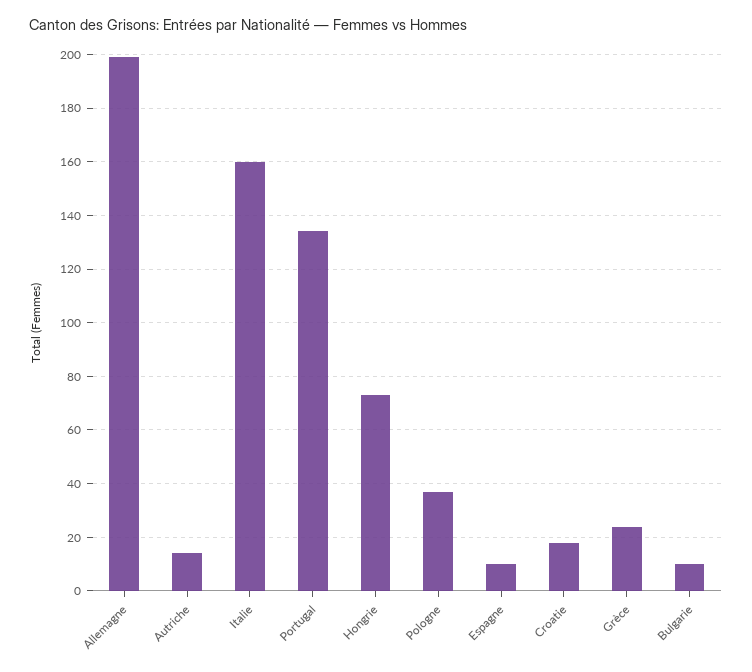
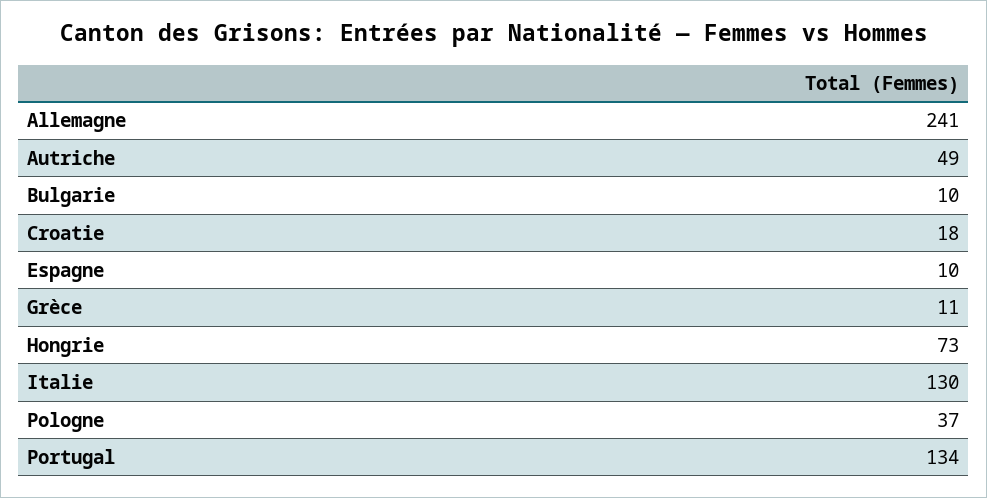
Allemagne: 200 -> 241
Autriche: 15 -> 49
Italie: 160 -> 130
Grèce: 25 -> 11

